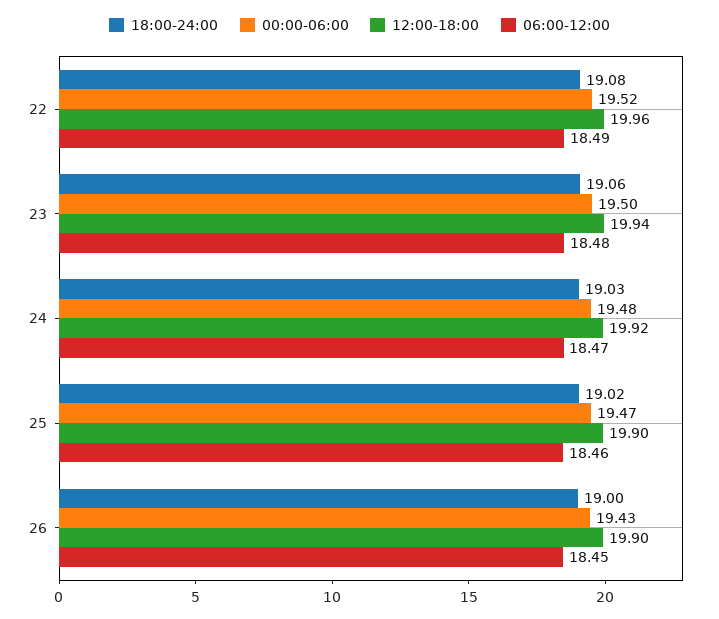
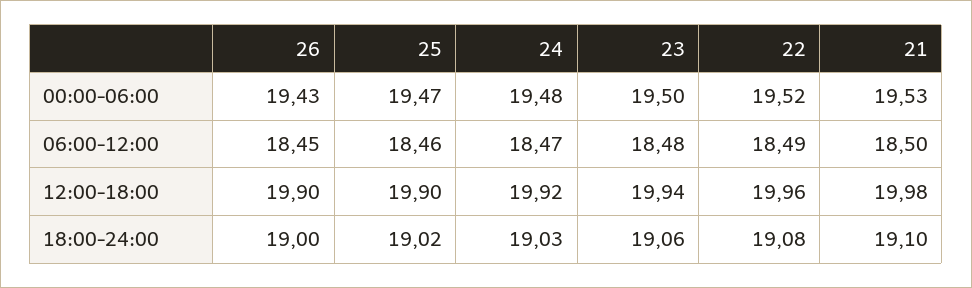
00:00-06:00, 21: none -> 19.53
06:00-12:00, 21: none -> 18.5
12:00-18:00, 21: none -> 19.98
18:00-24:00, 21: none -> 19.1

